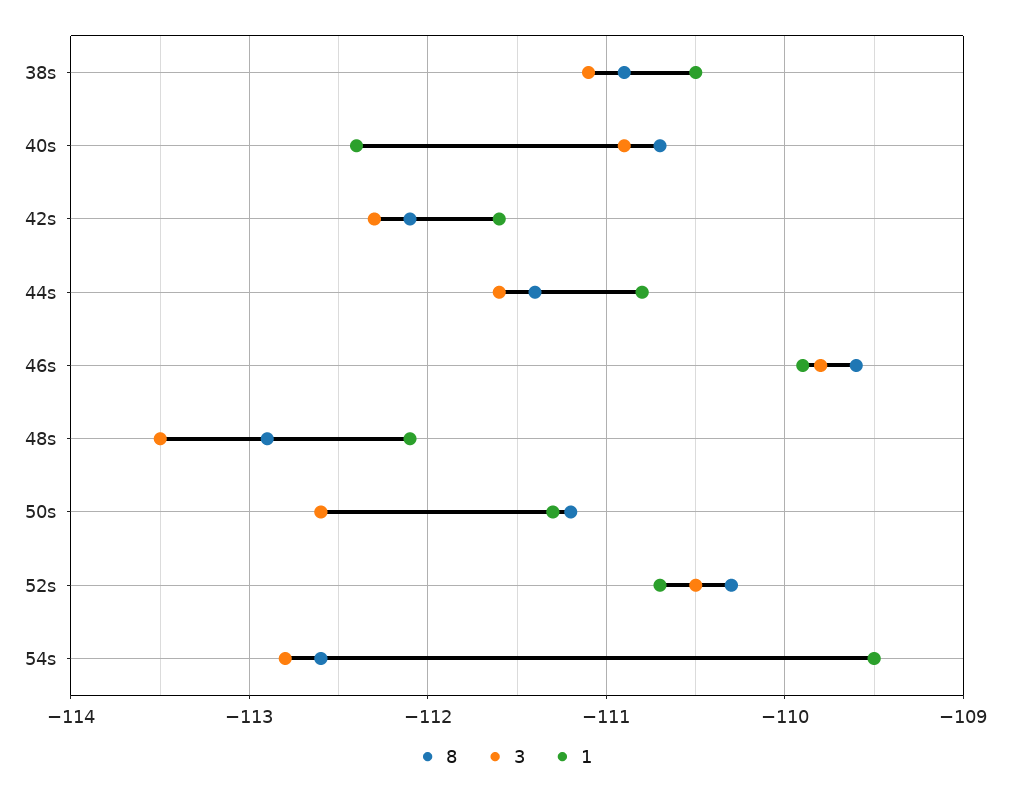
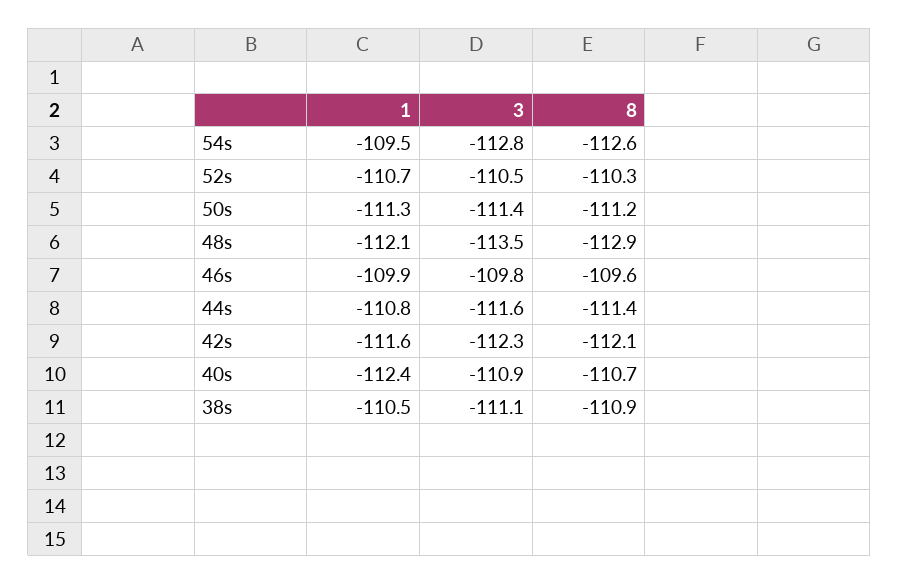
3, 50s: -112.6 -> -111.4

